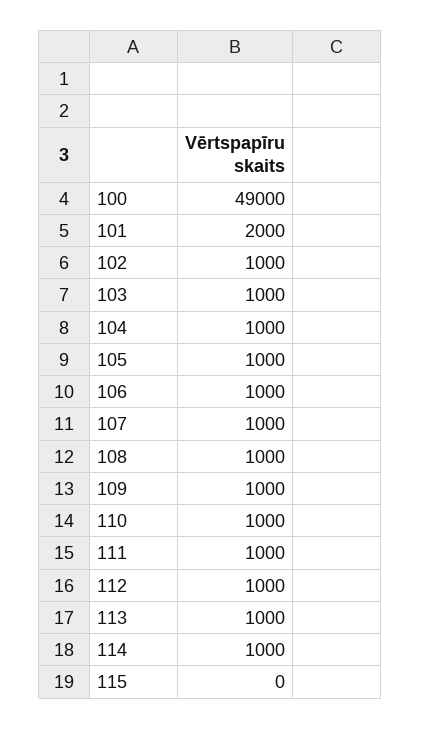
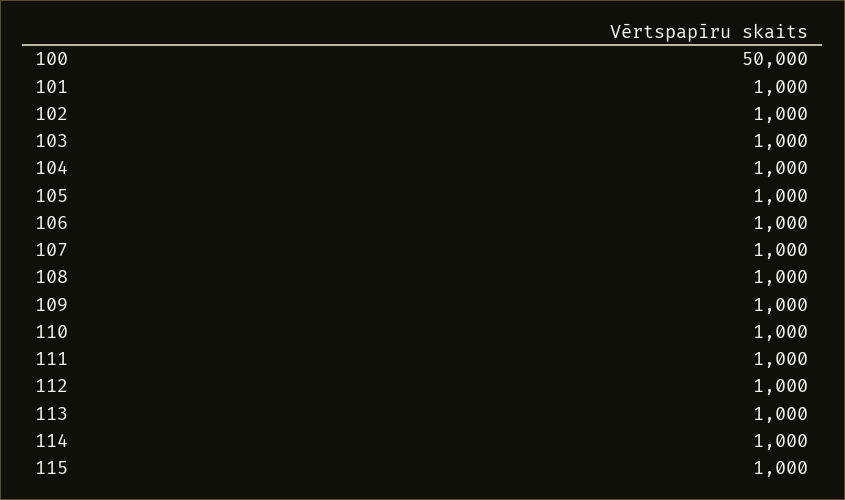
100: 49000 -> 50000
101: 2000 -> 1000
115: 0 -> 1000

